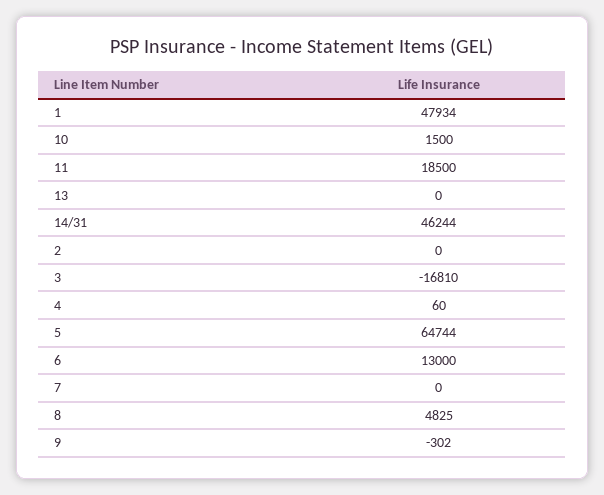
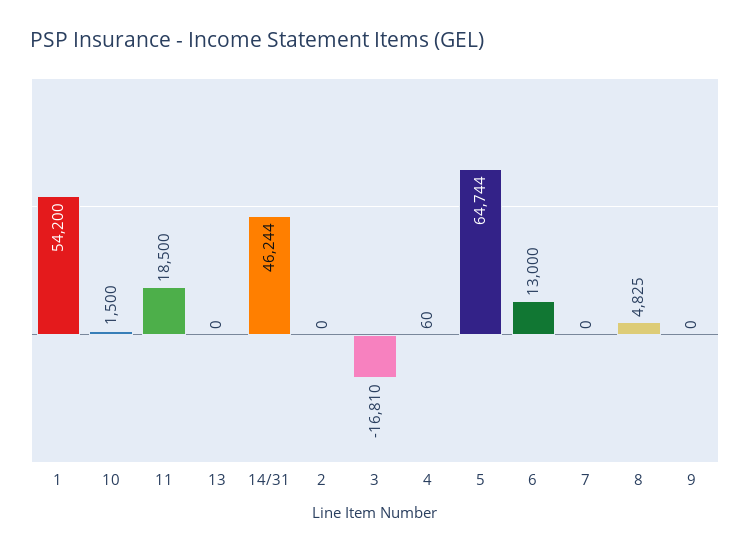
1: 47934 -> 54200
9: -302 -> 0

